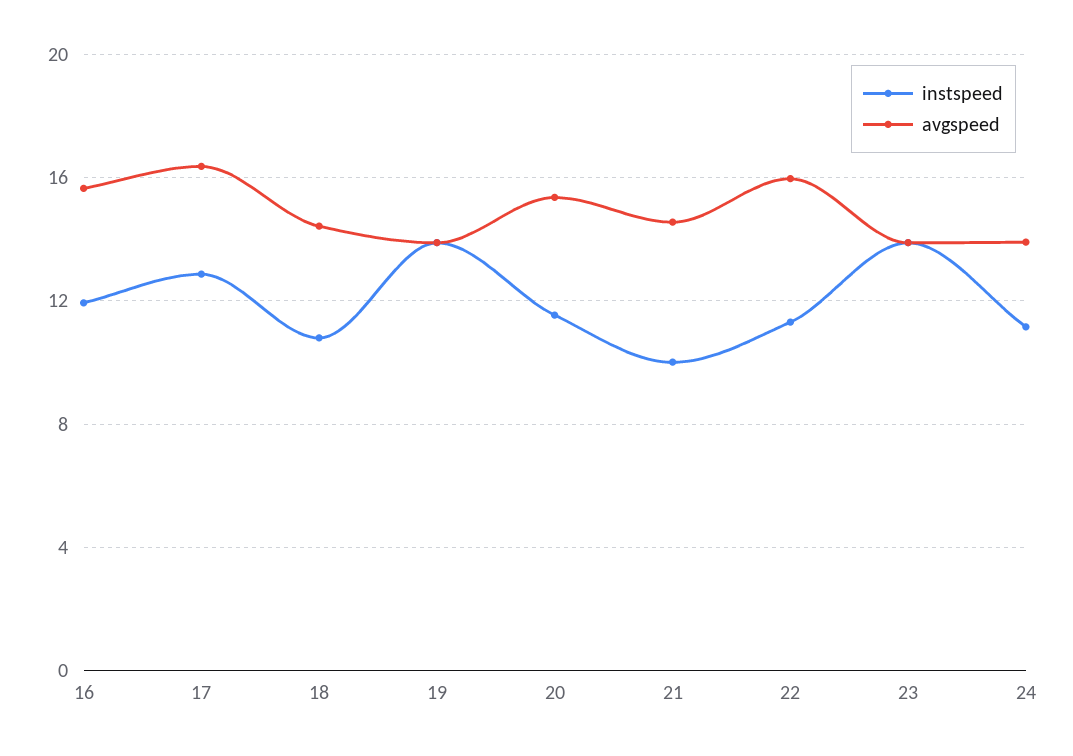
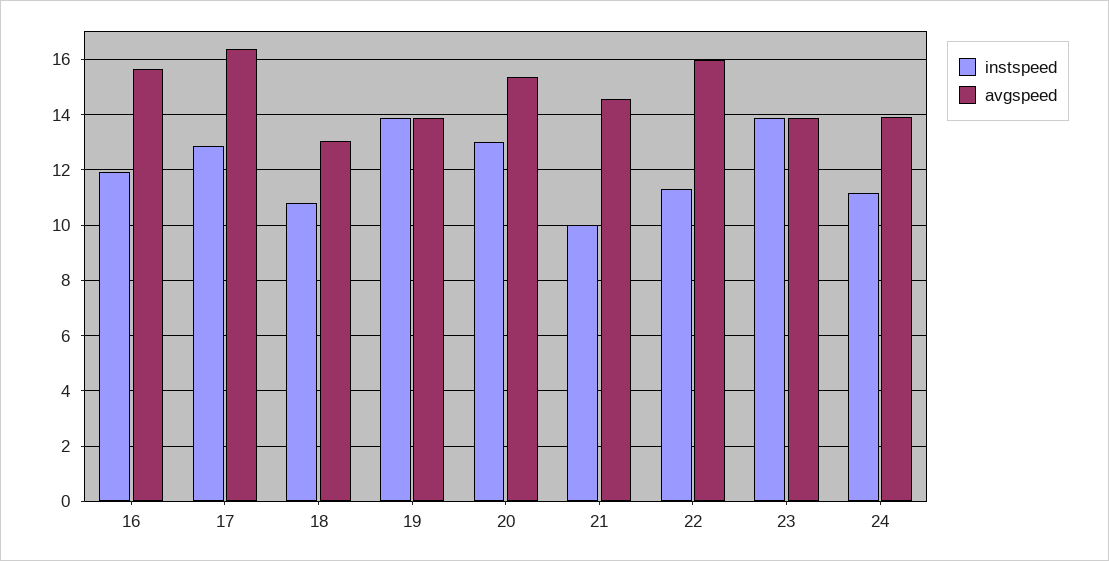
avgspeed, 18: 14.5 -> 13
instspeed, 20: 11.5 -> 13

